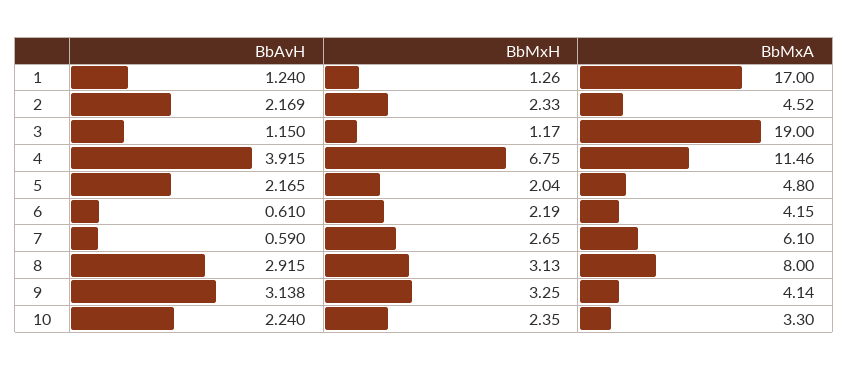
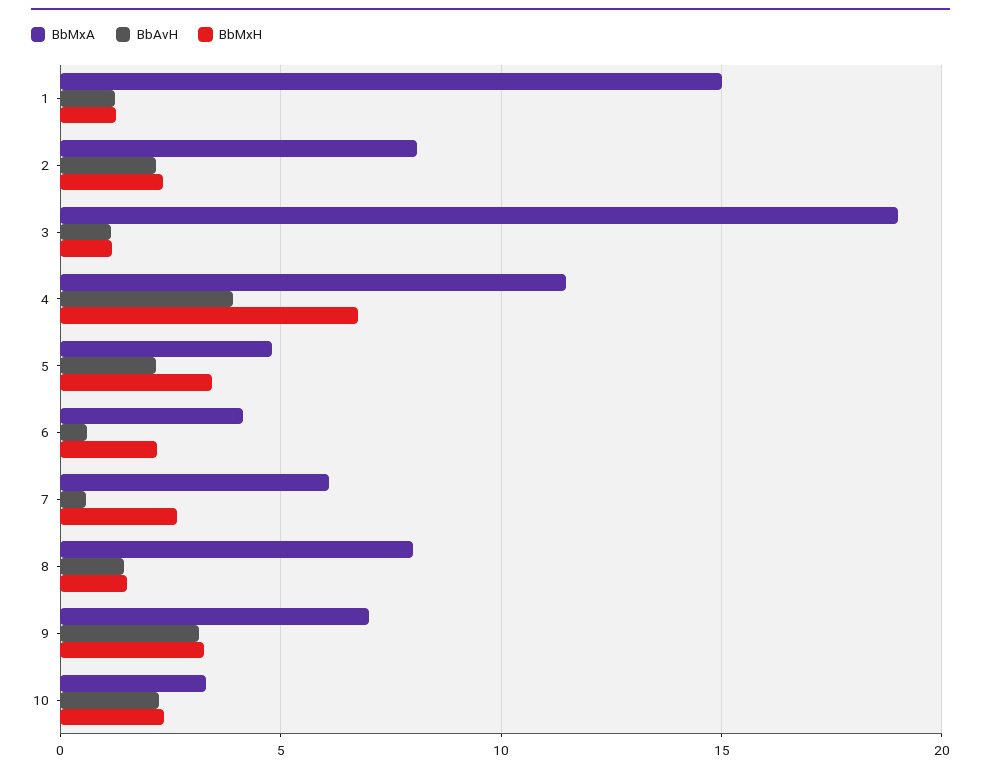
BbMxA, 1: 17 -> 15
BbMxA, 2: 4.52 -> 8
BbMxH, 5: 2.04 -> 3.5
BbAvH, 8: 2.915 -> 1.5
BbMxH, 8: 3.13 -> 1.5
BbMxA, 9: 4.14 -> 7

